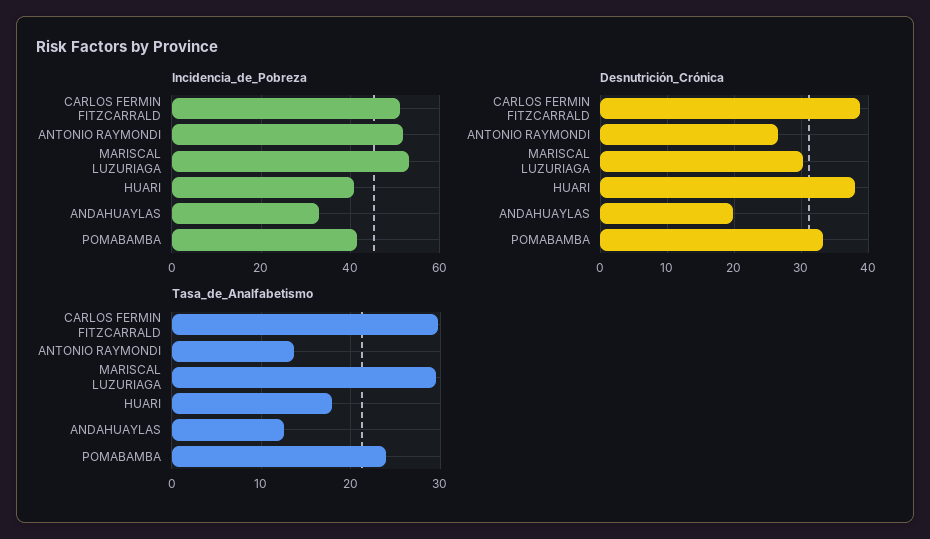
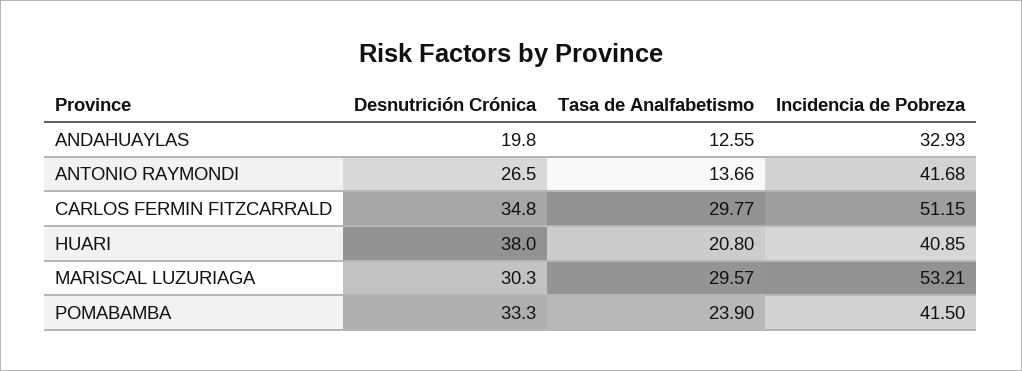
Incidencia_de_Pobreza, ANTONIO RAYMONDI: 52 -> 41.68
Desnutrición_Crónica, CARLOS FERMIN FITZCARRALD: 39 -> 34.8
Tasa_de_Analfabetismo, HUARI: 18 -> 20.8

